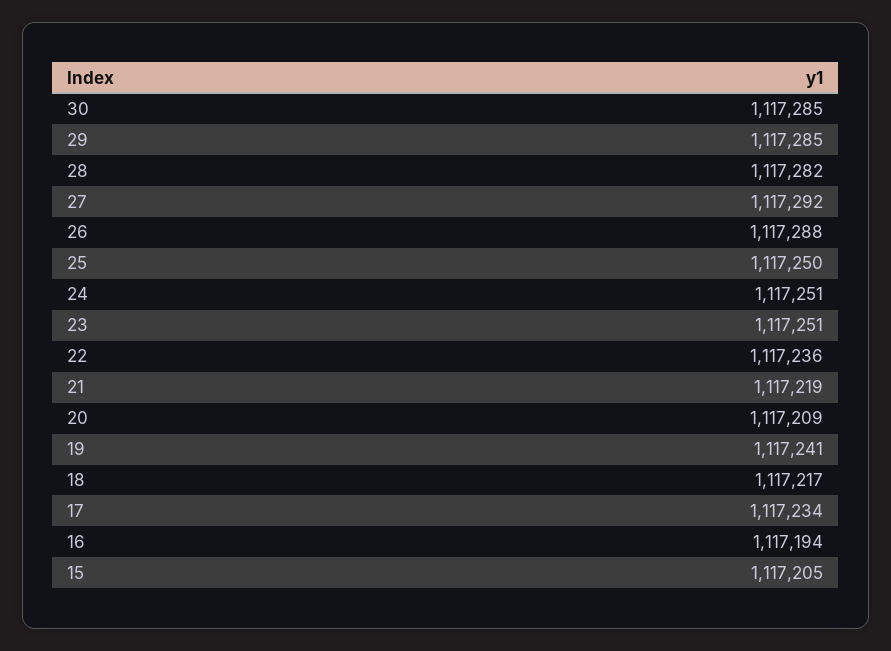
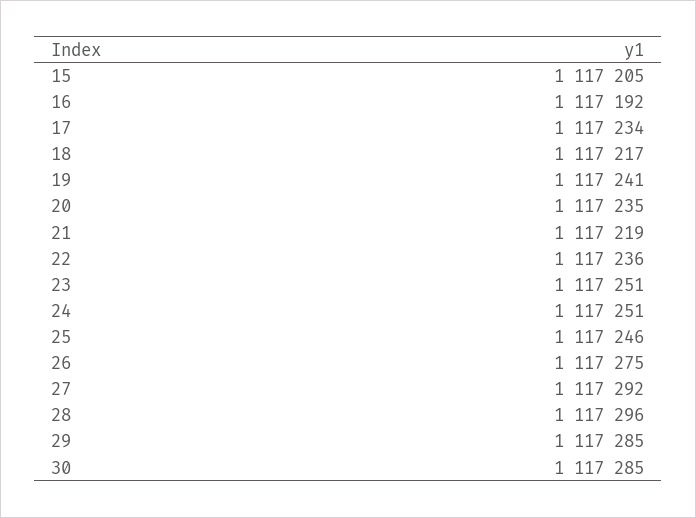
28: 1117282 -> 1117296
26: 1117288 -> 1117275
25: 1117250 -> 1117246
20: 1117209 -> 1117235
16: 1117194 -> 1117192

